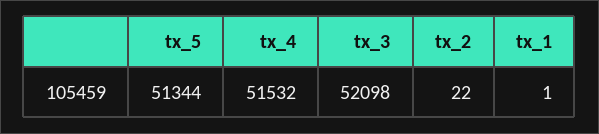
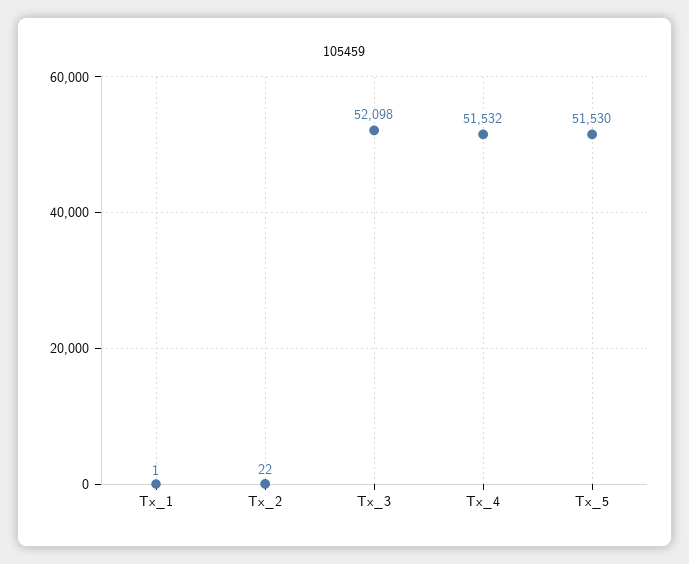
tx_5: 51344 -> 51530

